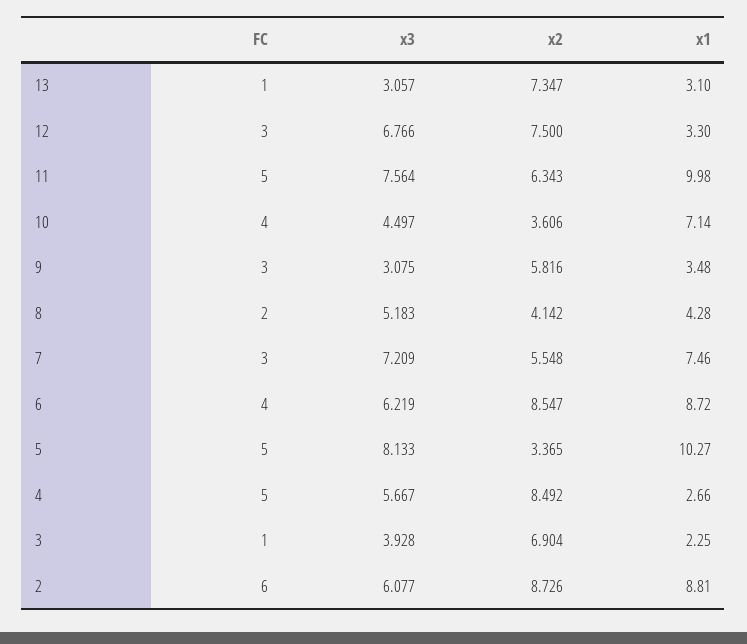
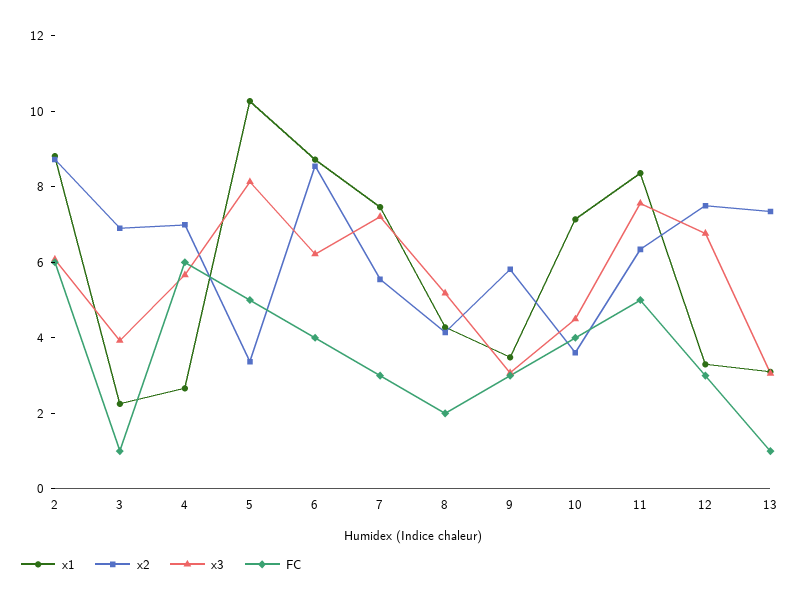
x1, 11: 9.98 -> 8.5
FC, 4: 5 -> 6
x2, 4: 8.492 -> 7

